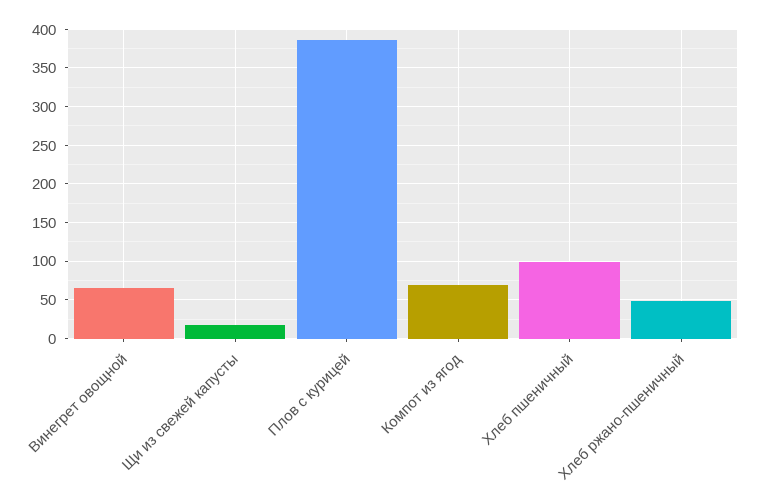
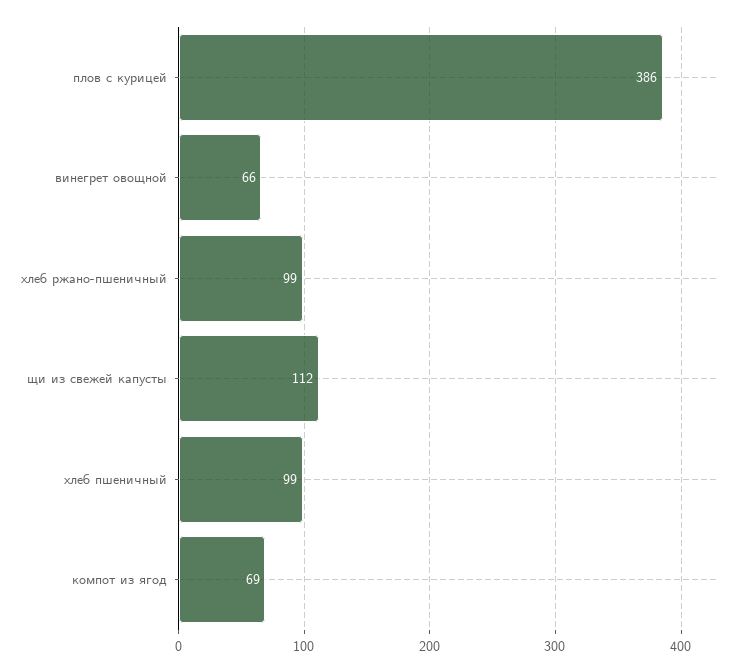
Щи из свежей капусты: 20 -> 112
Хлеб ржано-пшеничный: 50 -> 99

